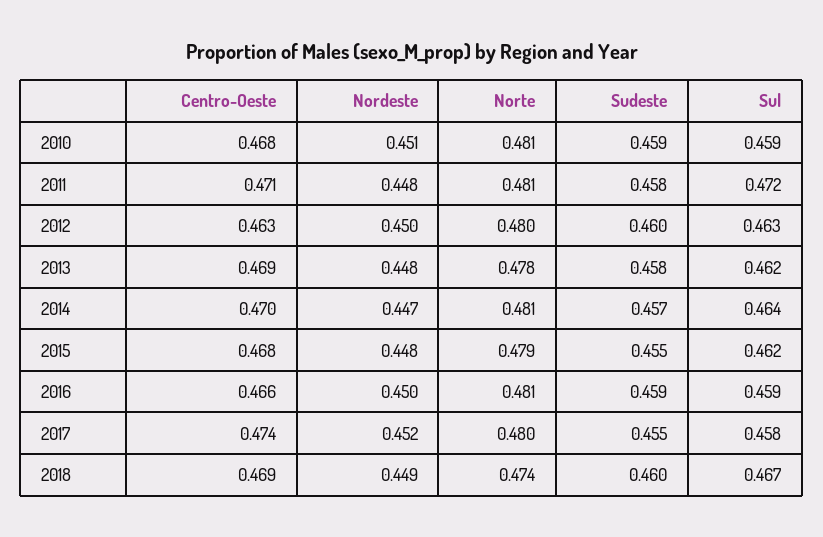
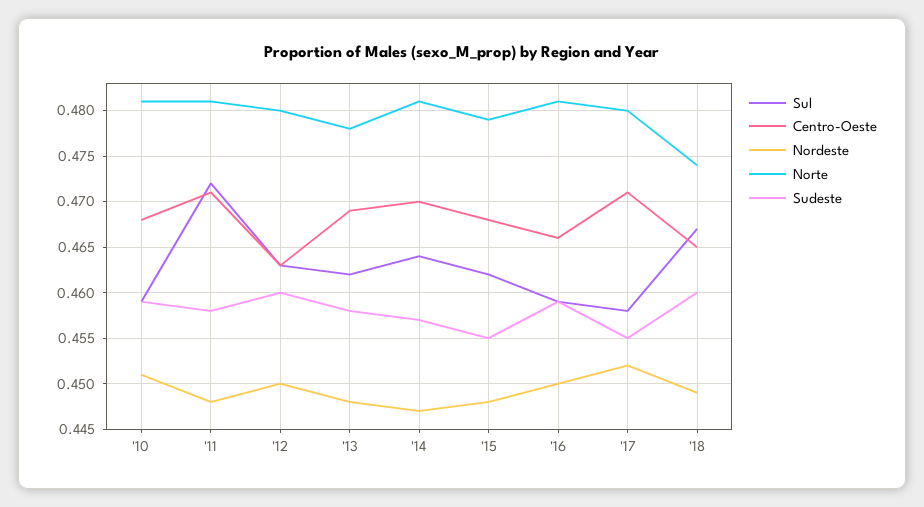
Centro-Oeste, 2017: 0.474 -> 0.471
Centro-Oeste, 2018: 0.469 -> 0.465

